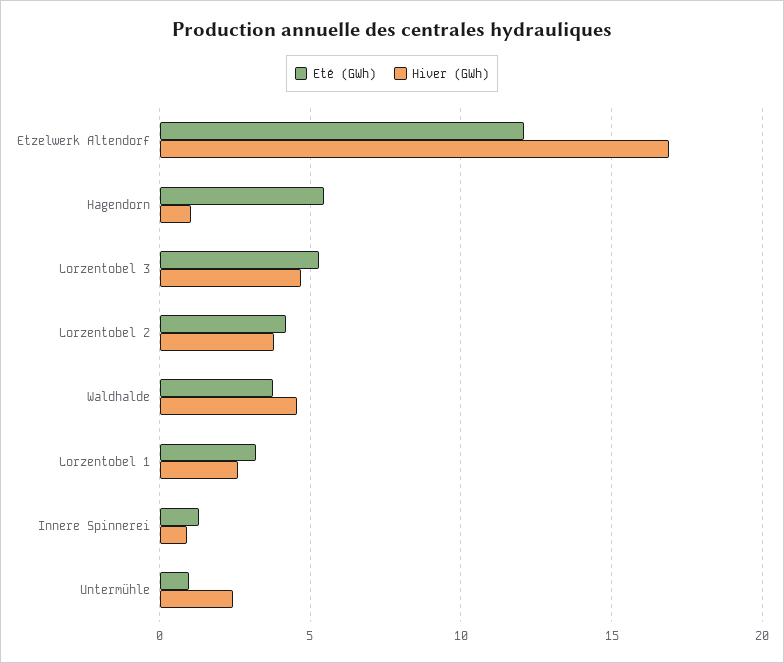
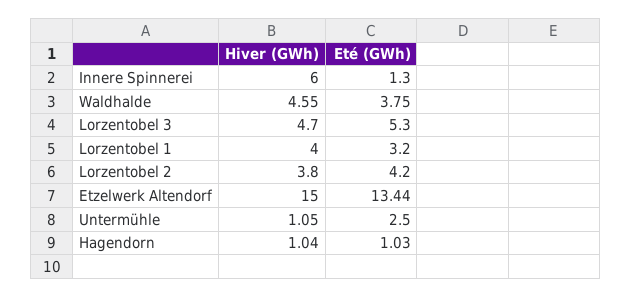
Eté (GWh), Etzelwerk Altendorf: 12 -> 13.44
Hiver (GWh), Etzelwerk Altendorf: 17 -> 15
Eté (GWh), Hagendorn: 5.5 -> 1.03
Hiver (GWh), Lorzentobel 1: 2.5 -> 4
Hiver (GWh), Innere Spinnerei: 1 -> 6
Eté (GWh), Untermühle: 1 -> 2.5
Hiver (GWh), Untermühle: 2.5 -> 1.05

